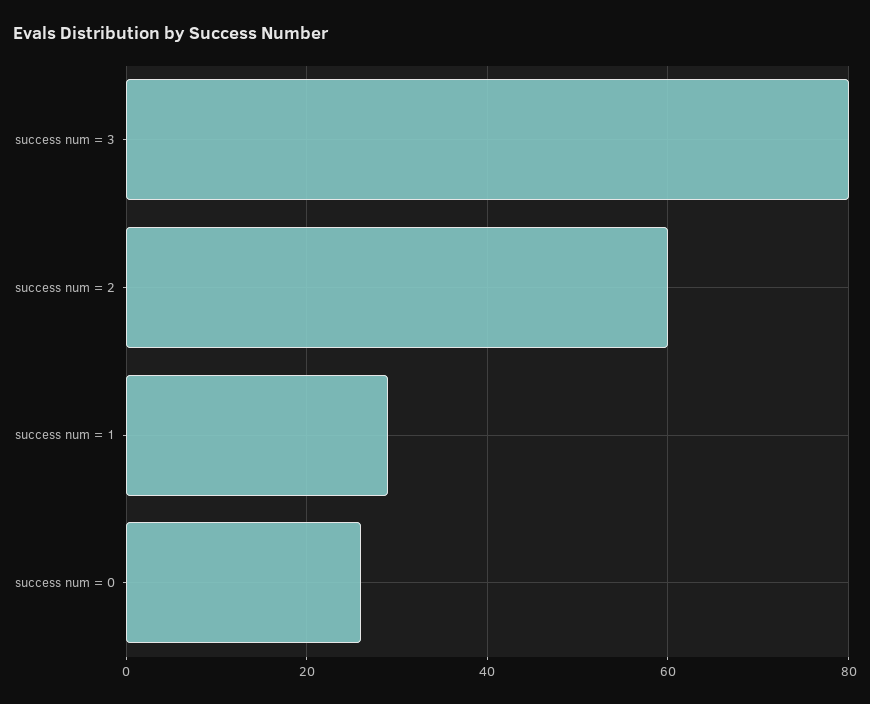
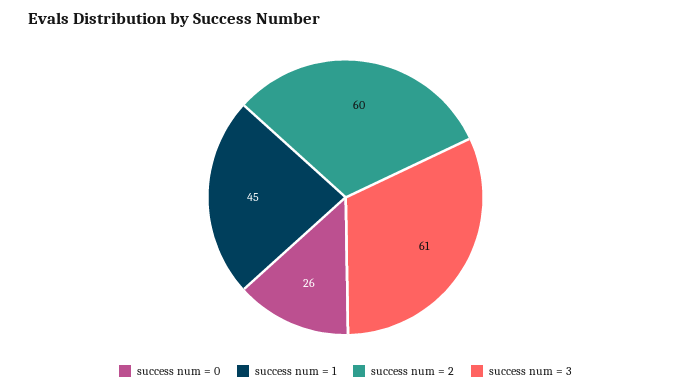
success num = 3: 80 -> 61
success num = 1: 30 -> 45

